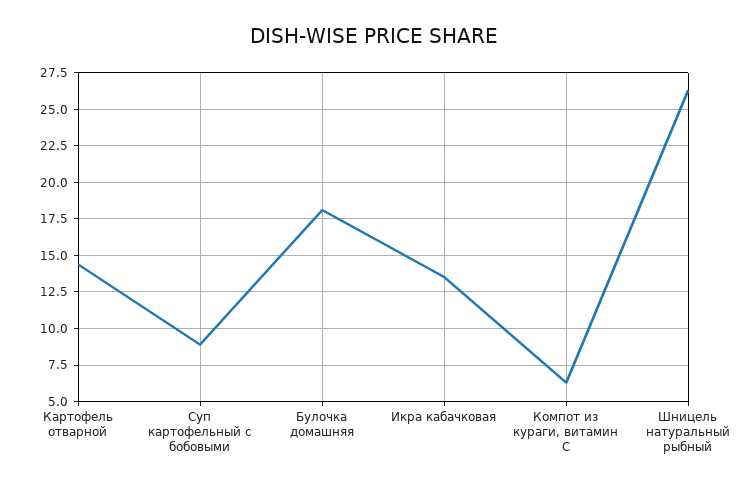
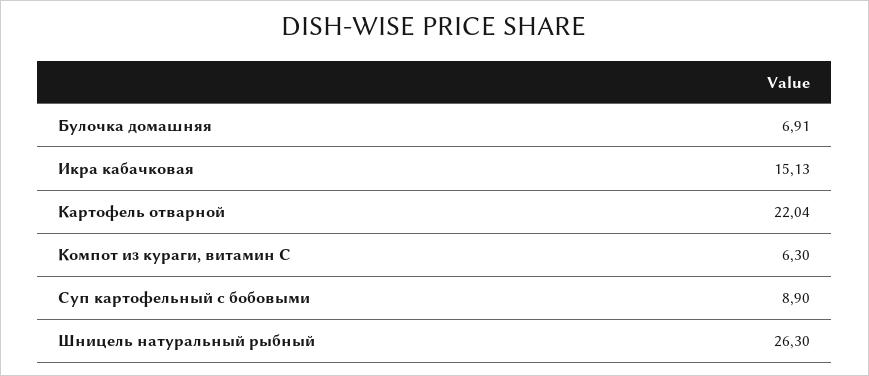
Картофель отварной: 14.5 -> 22.04
Булочка домашняя: 18 -> 6.91
Икра кабачковая: 13.5 -> 15.13

